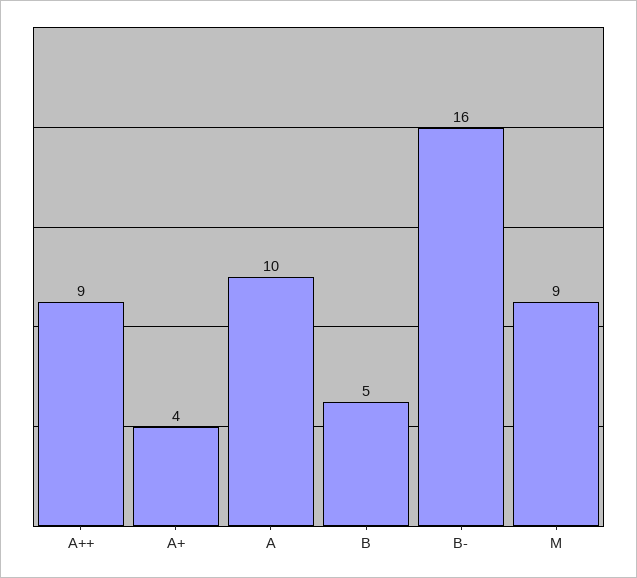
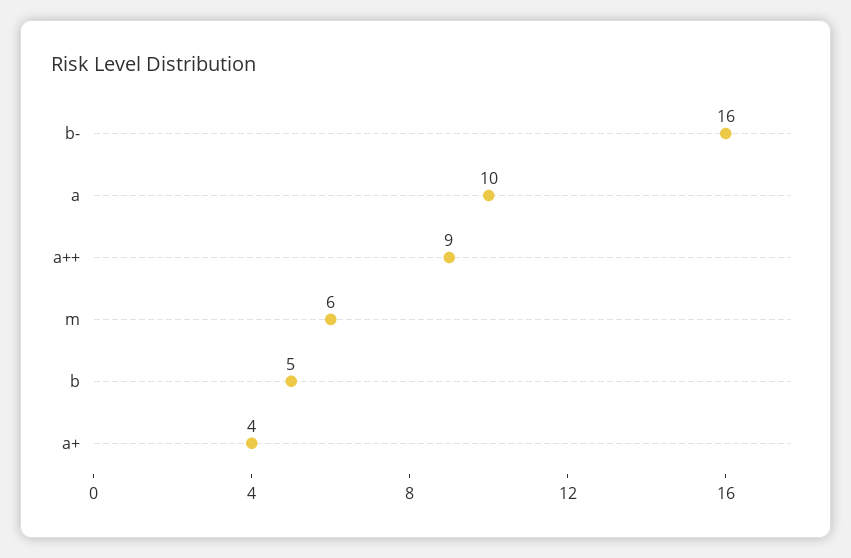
M: 9 -> 6

